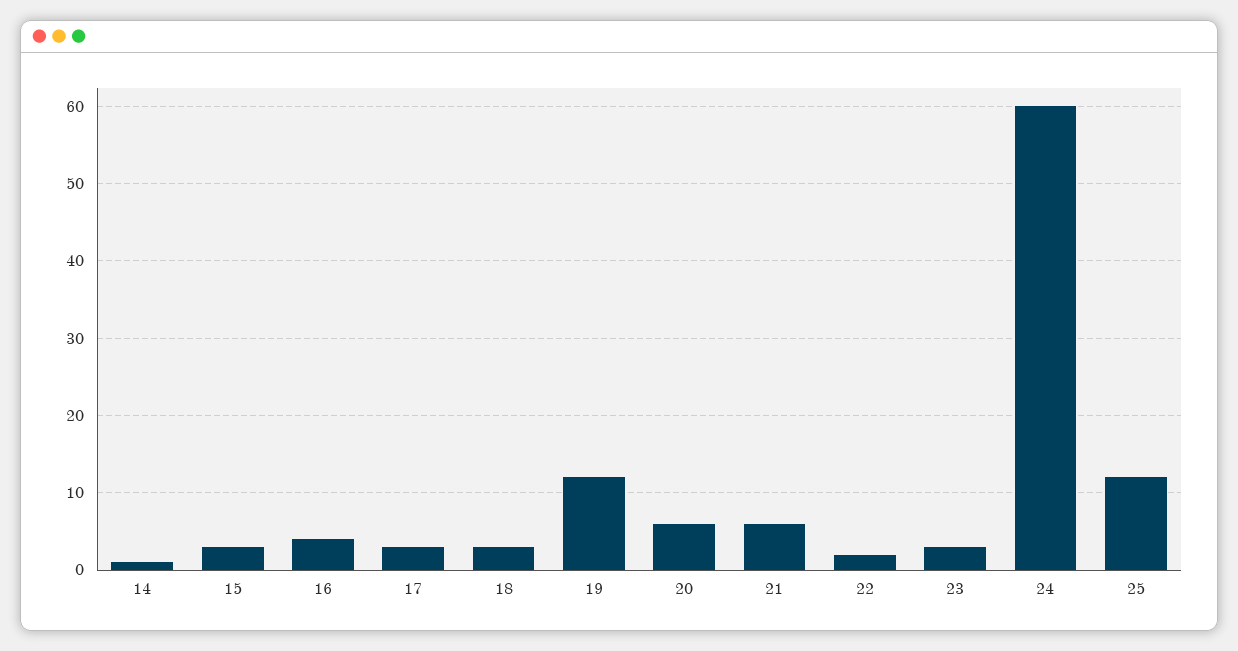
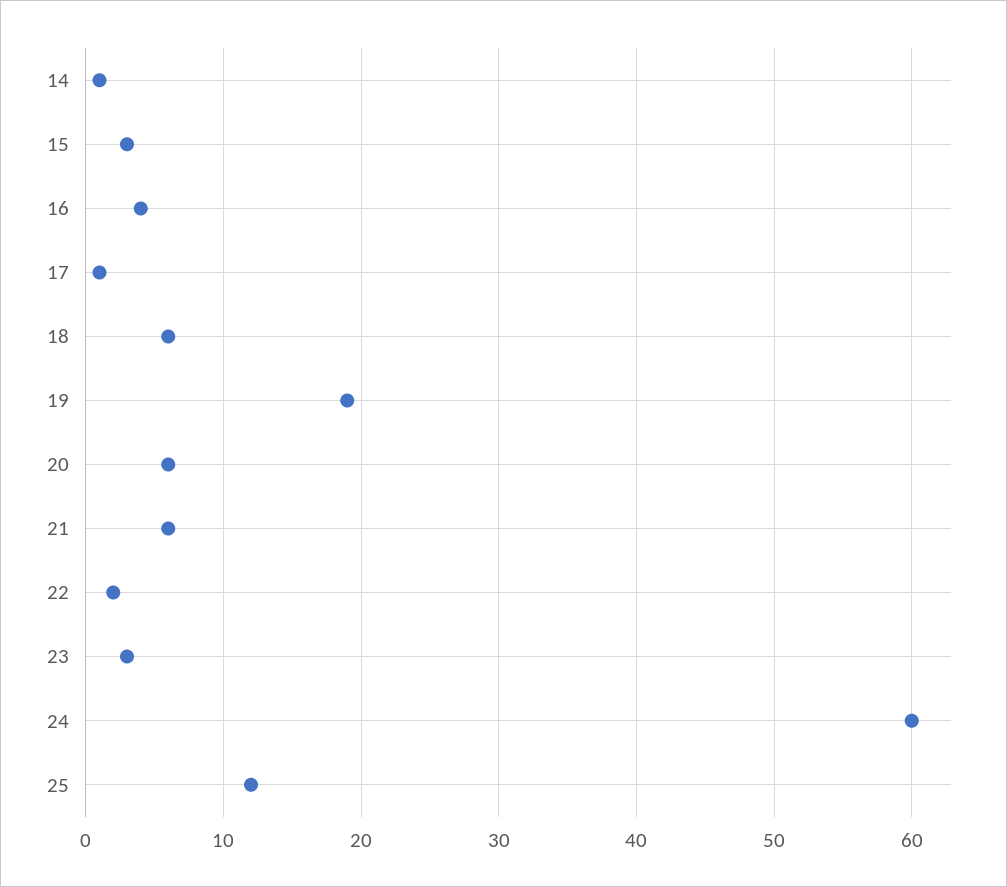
17: 3 -> 1
18: 3 -> 6
19: 12 -> 19

